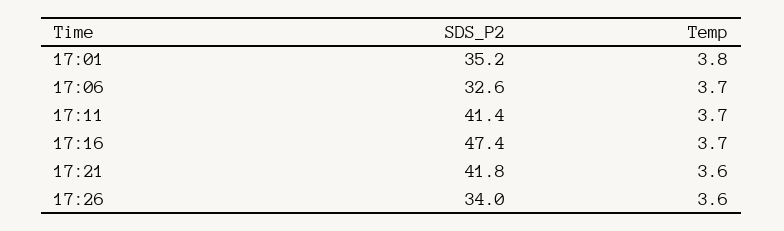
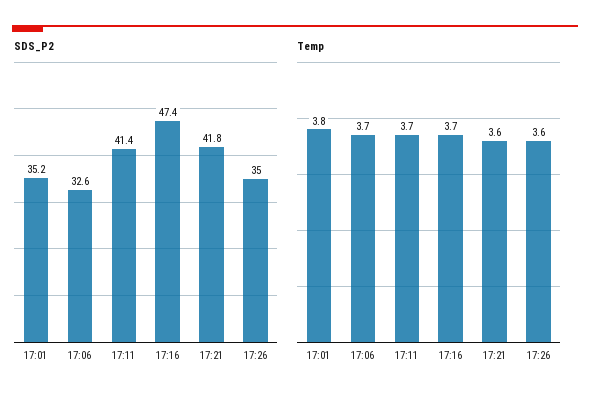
SDS_P2, 17:26: 34 -> 35

